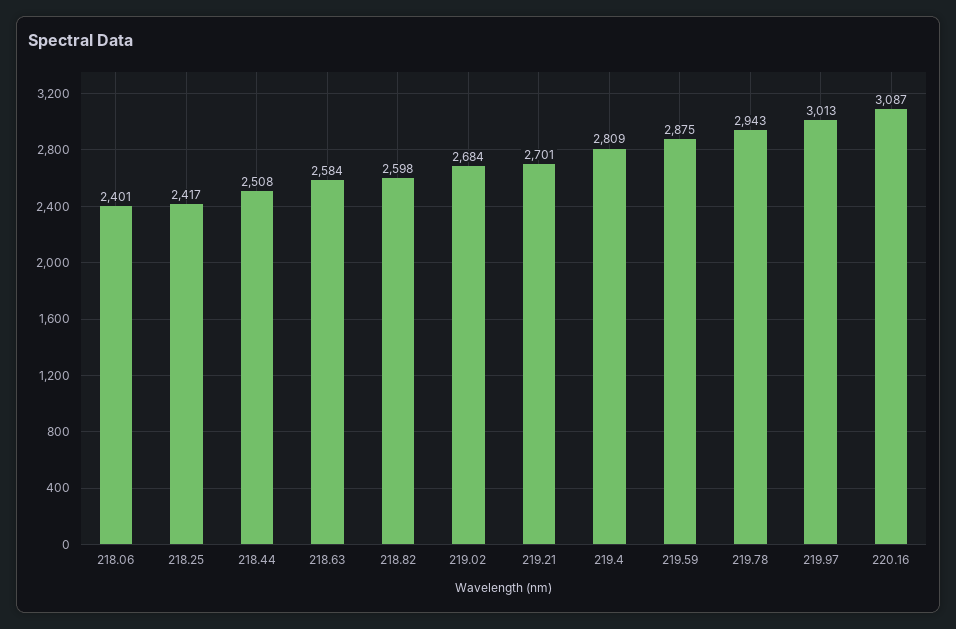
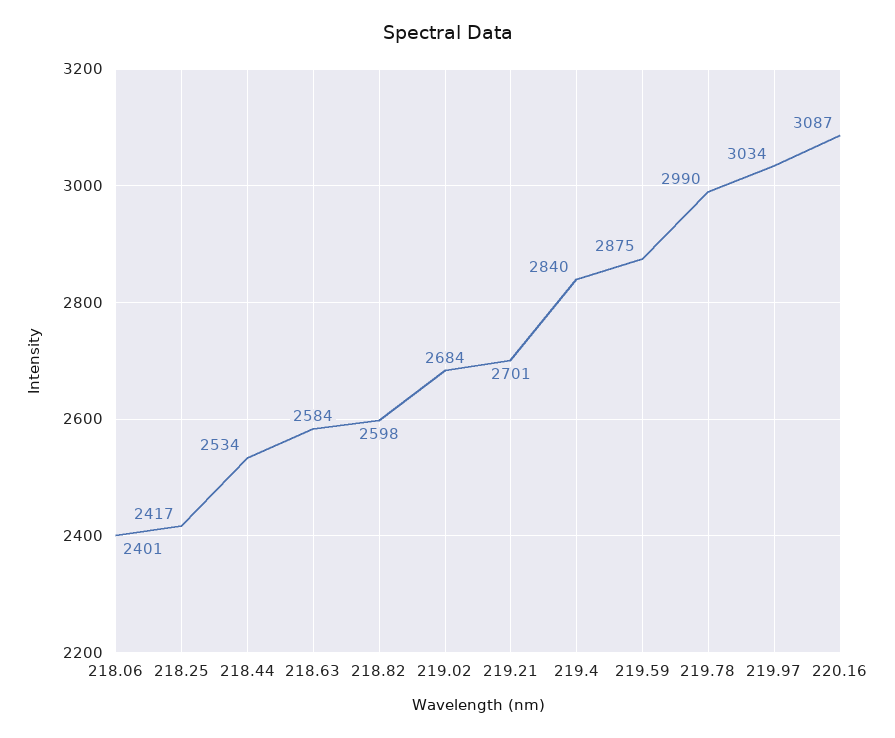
218.44: 2508 -> 2534
219.4: 2809 -> 2840
219.78: 2943 -> 2990
219.97: 3013 -> 3034

